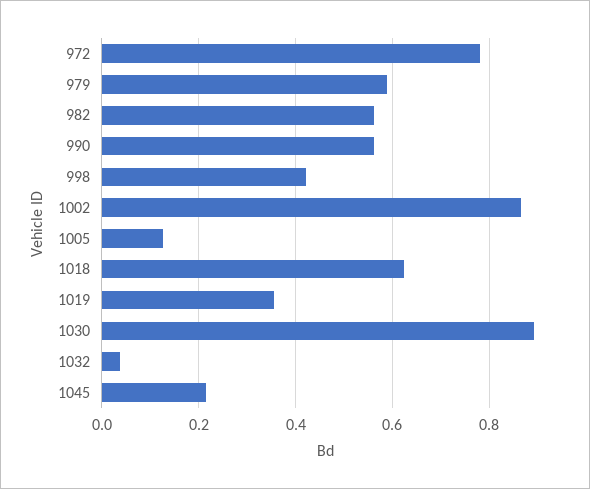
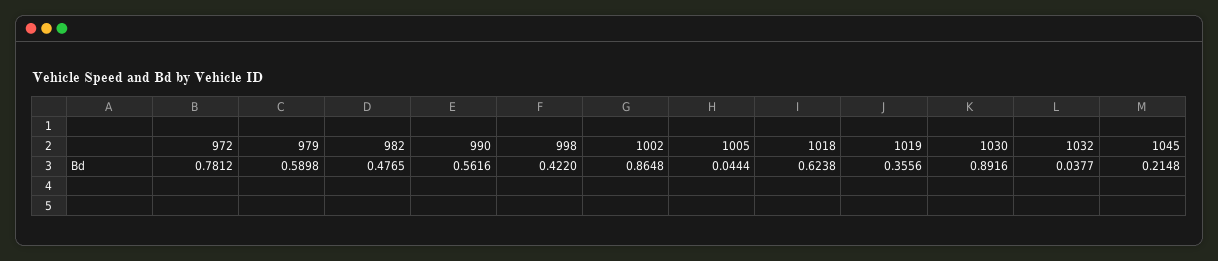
982: 0.56 -> 0.4765
1005: 0.12 -> 0.0444

